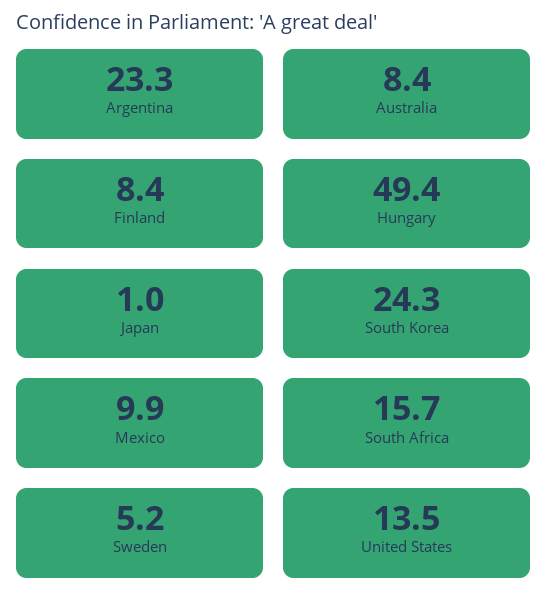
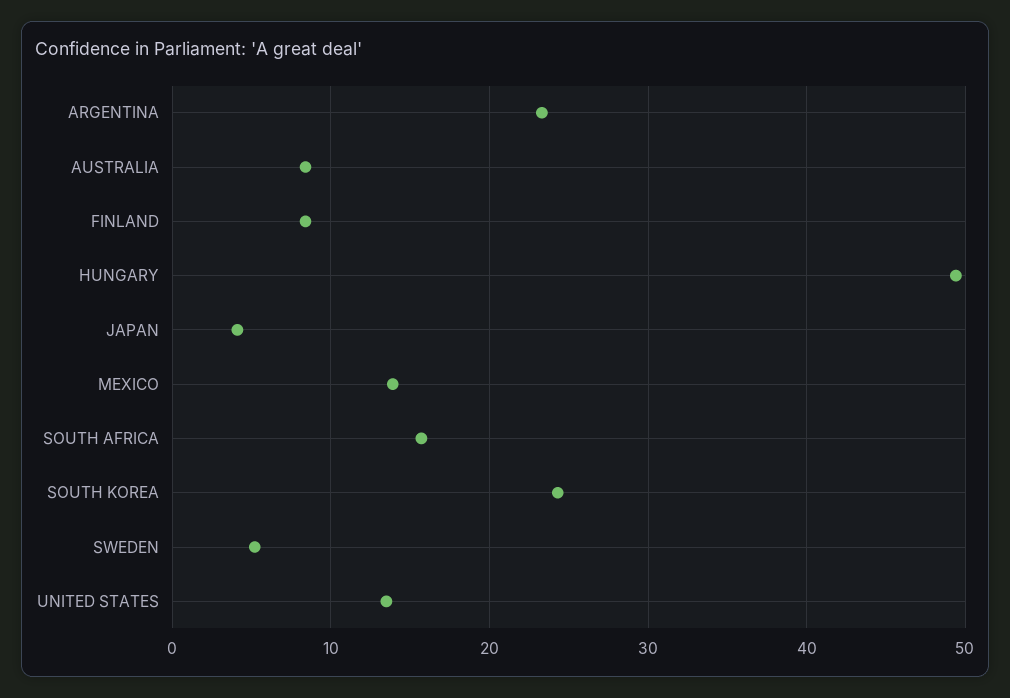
Japan: 1 -> 4
Mexico: 9.9 -> 14

